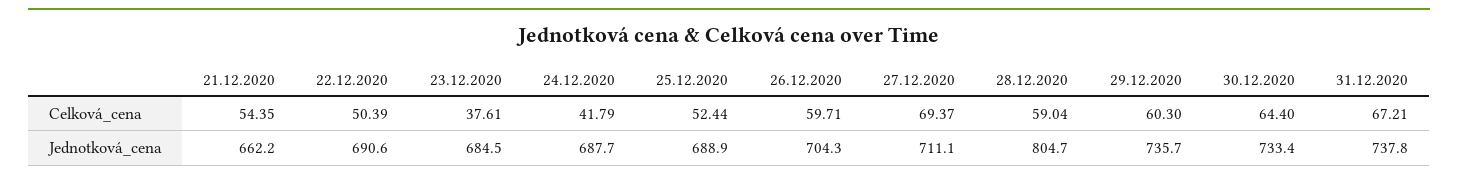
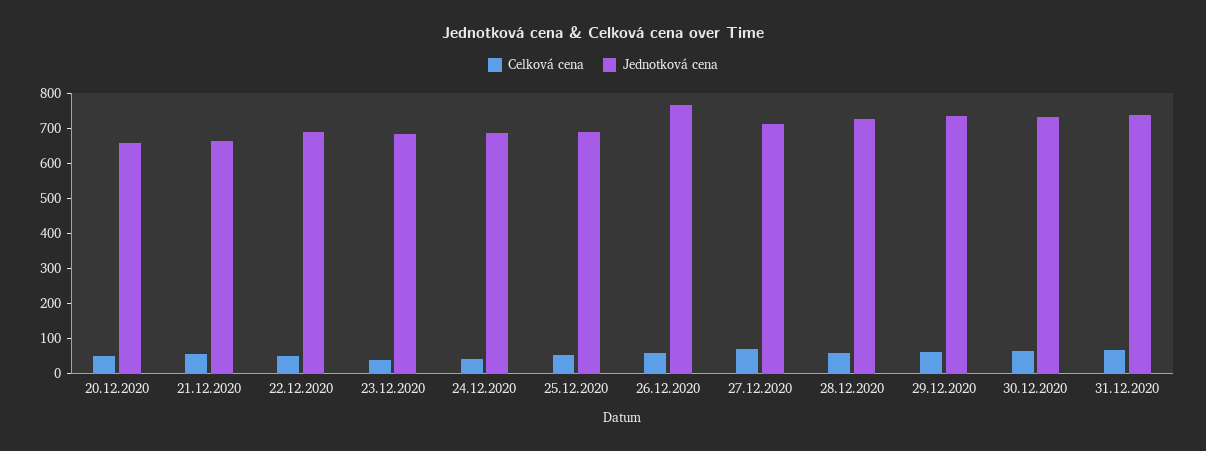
Jednotková_cena, 26.12.2020: 704.3 -> 775
Jednotková_cena, 28.12.2020: 804.7 -> 725
Celková_cena, 20.12.2020: none -> 50
Jednotková_cena, 20.12.2020: none -> 650

